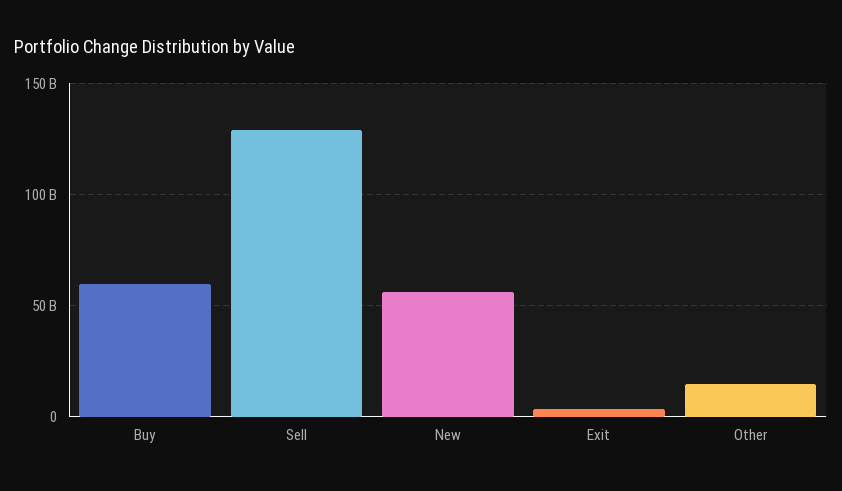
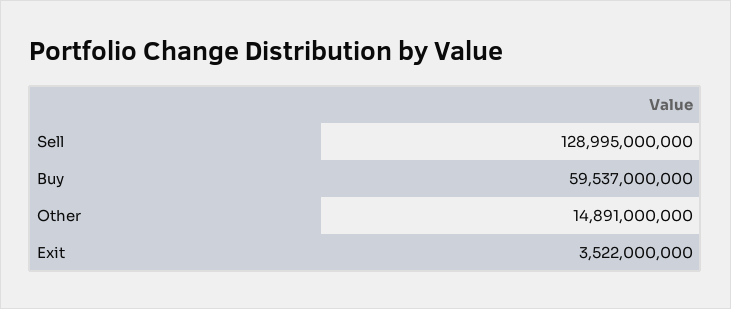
New: 55000000000 -> none

